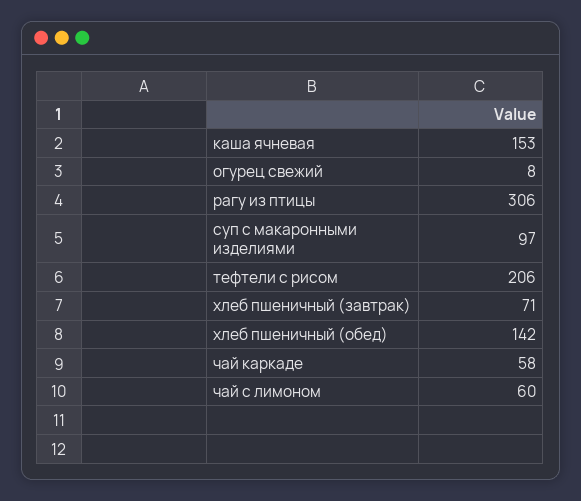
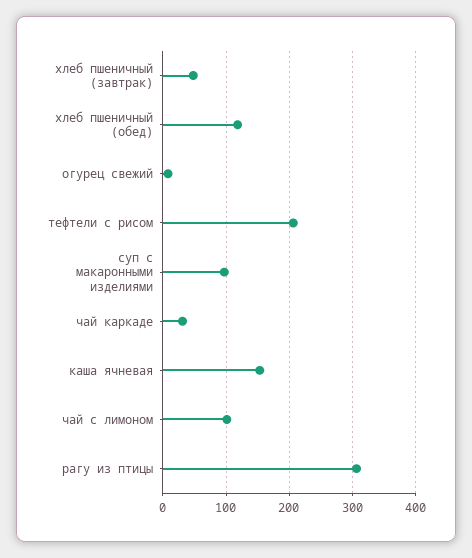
хлеб пшеничный (завтрак): 71 -> 50
хлеб пшеничный (обед): 142 -> 120
чай каркаде: 58 -> 30
чай с лимоном: 60 -> 100

